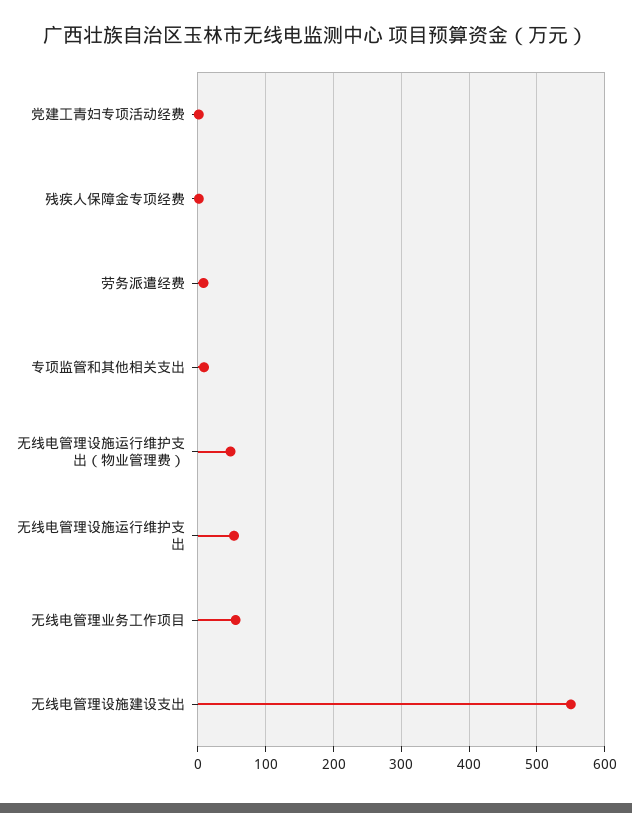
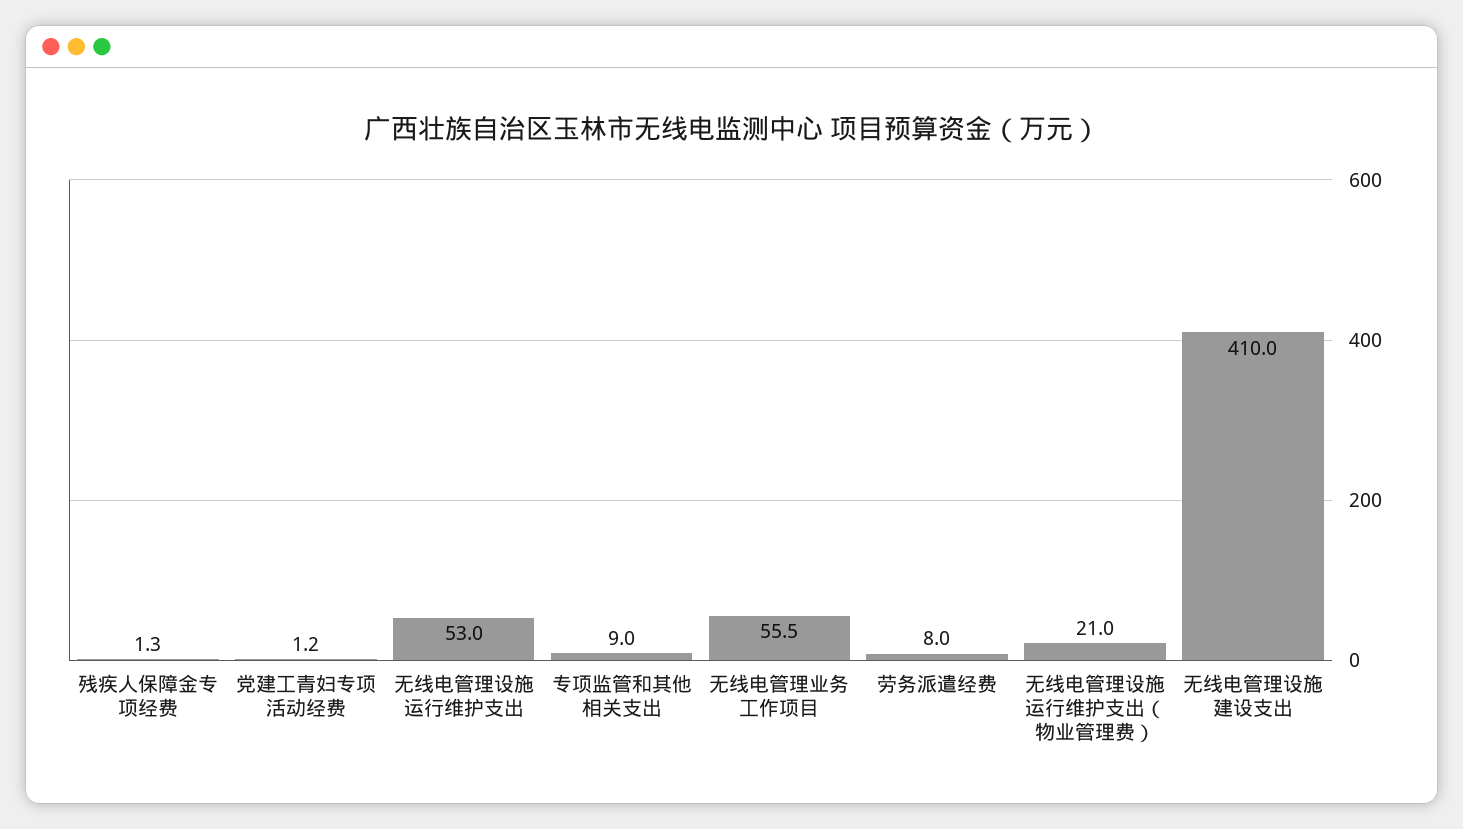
无线电管理设施运行维护支出（物业管理费）: 50 -> 21
无线电管理设施建设支出: 550 -> 410

